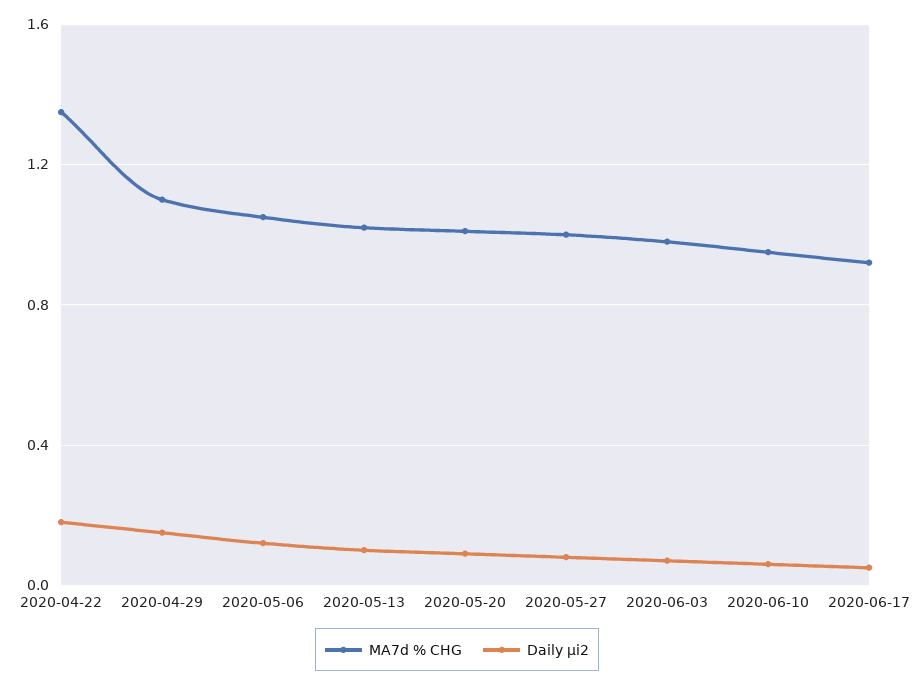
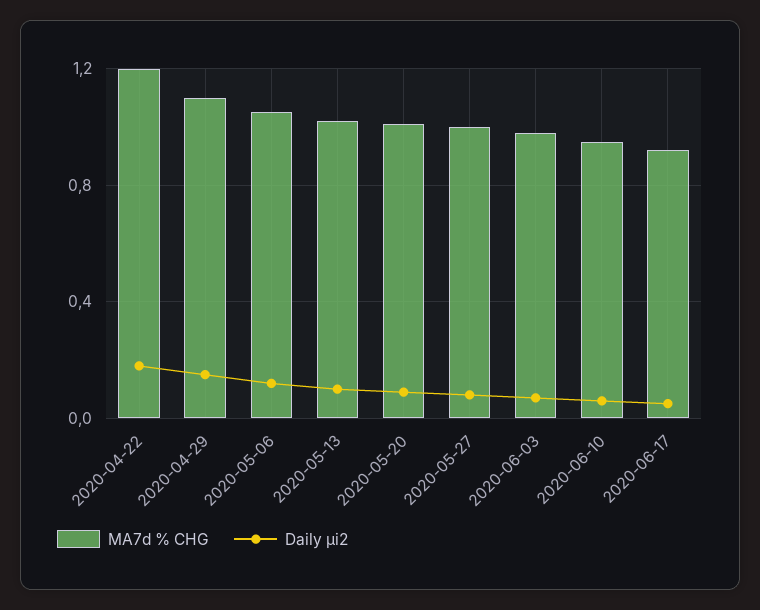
MA7d % CHG, 2020-04-22: 1.35 -> 1.2

